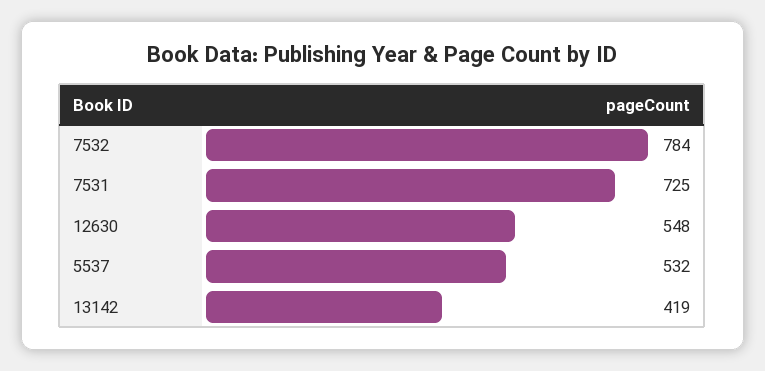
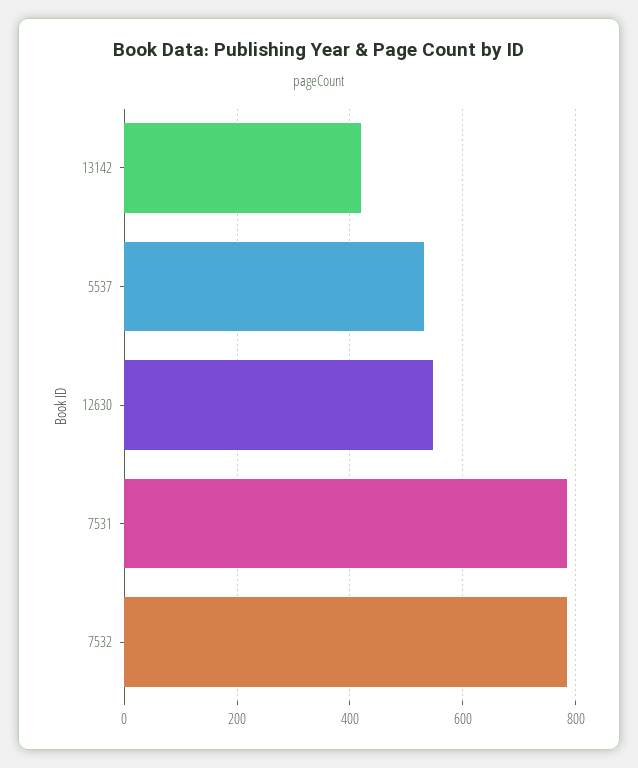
7531: 725 -> 780

